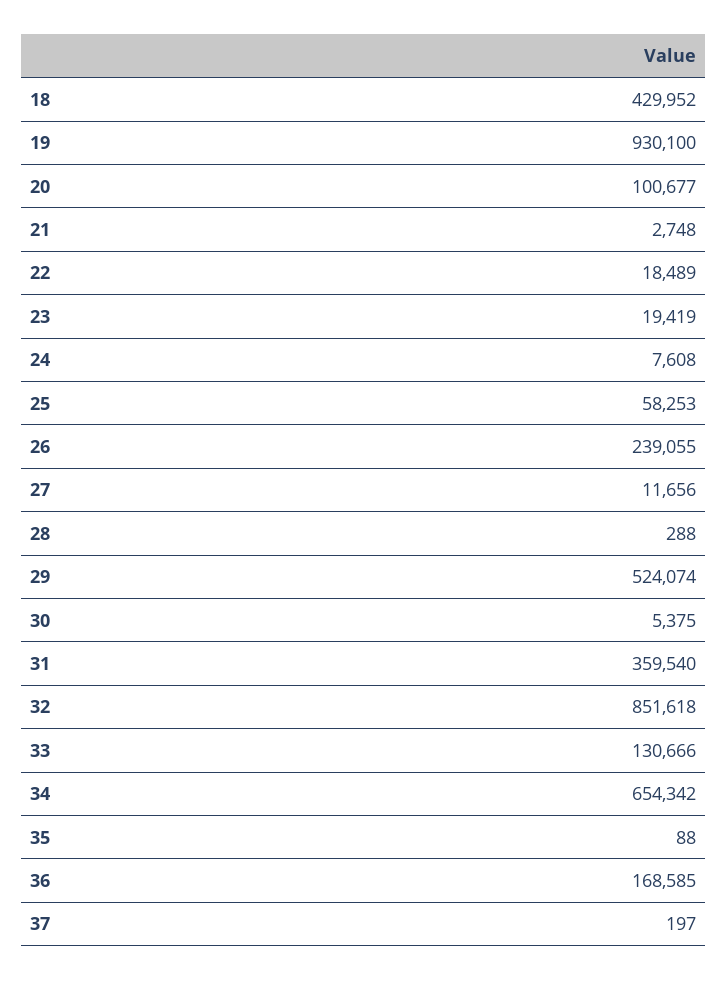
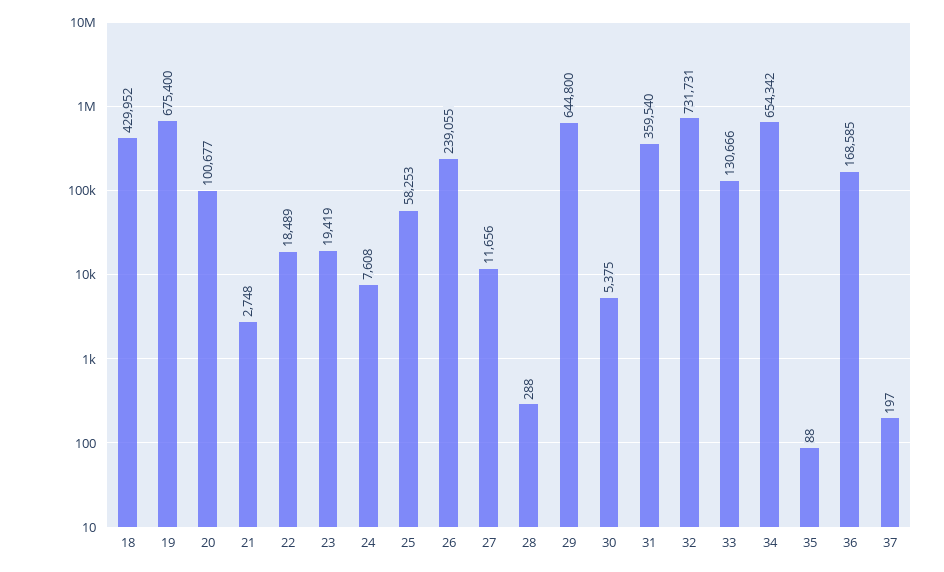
19: 930100 -> 675400
29: 524074 -> 644800
32: 851618 -> 731731

